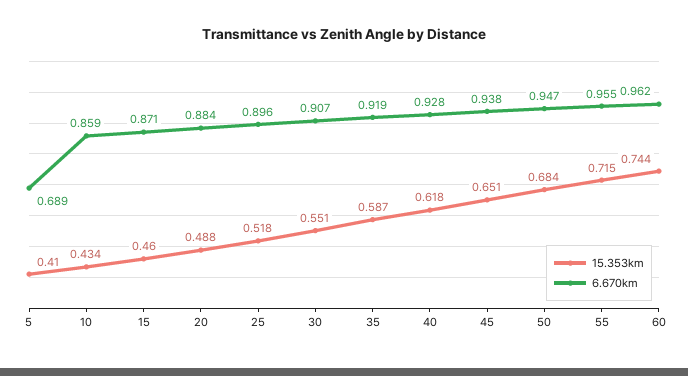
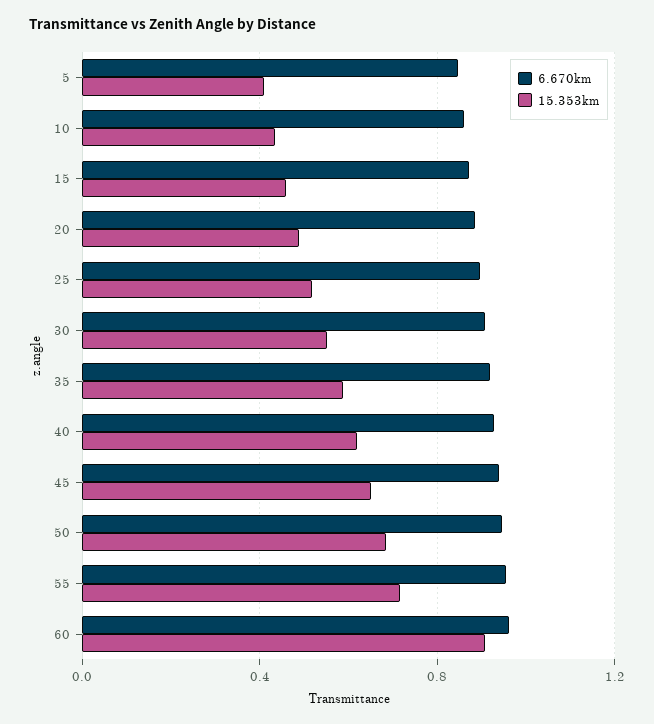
6.670km, 5: 0.689 -> 0.85
15.353km, 60: 0.744 -> 0.9

